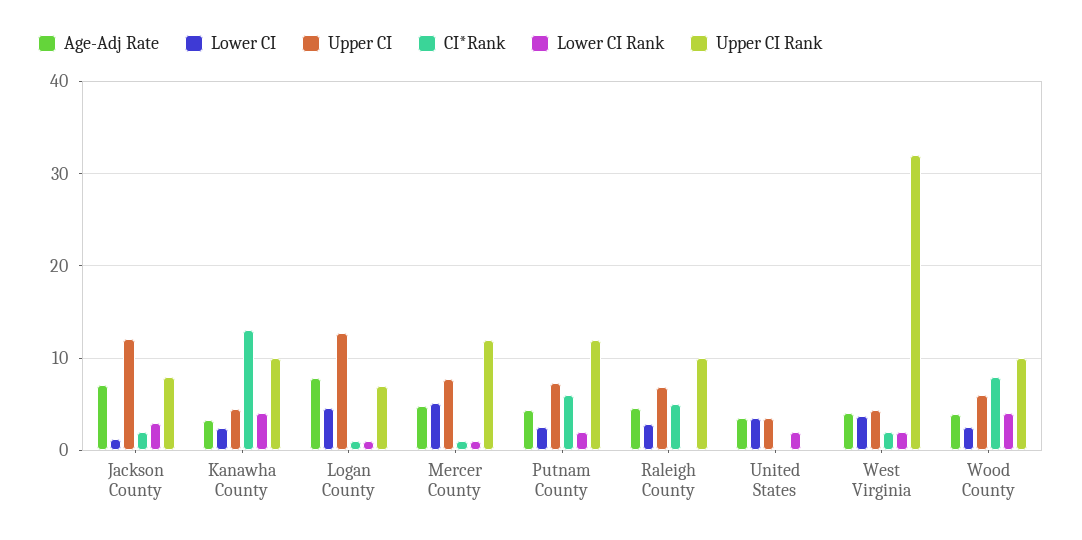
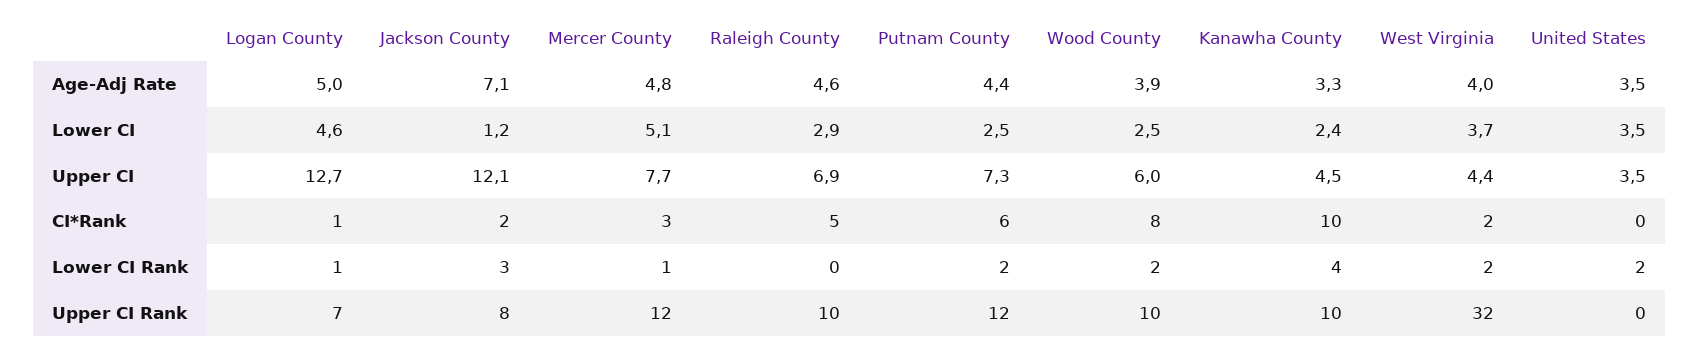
CI*Rank, Kanawha County: 13 -> 10
Age-Adj Rate, Logan County: 8 -> 5
CI*Rank, Mercer County: 1 -> 3
Lower CI Rank, Wood County: 4 -> 2

